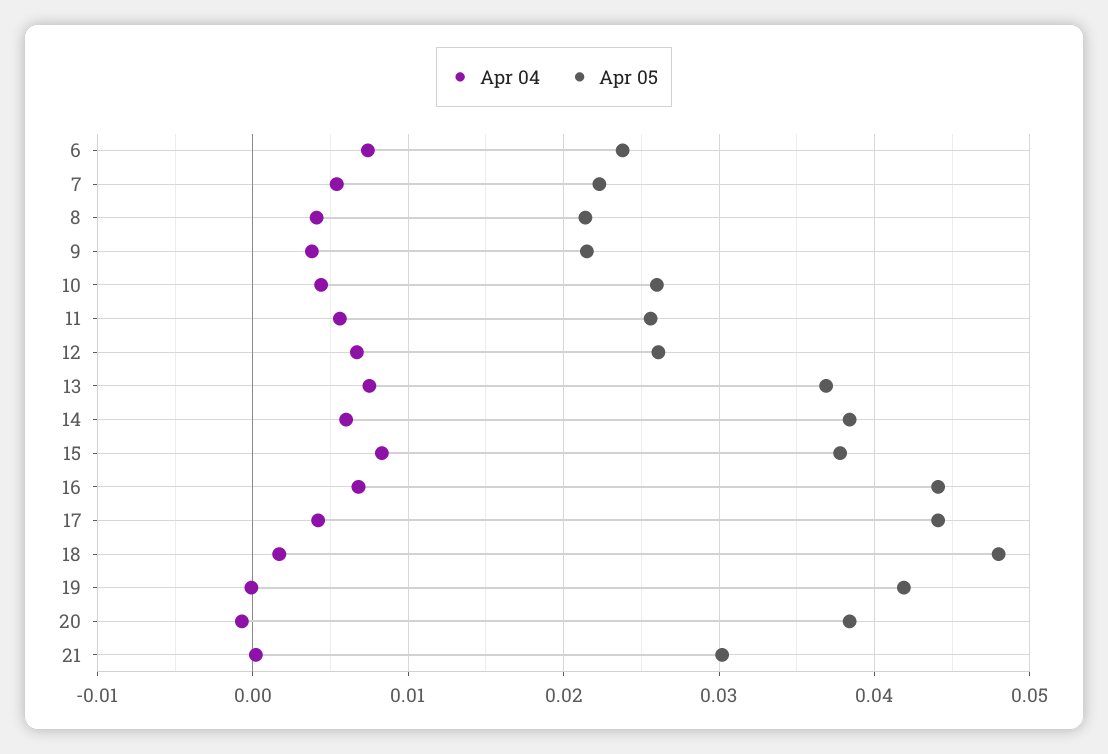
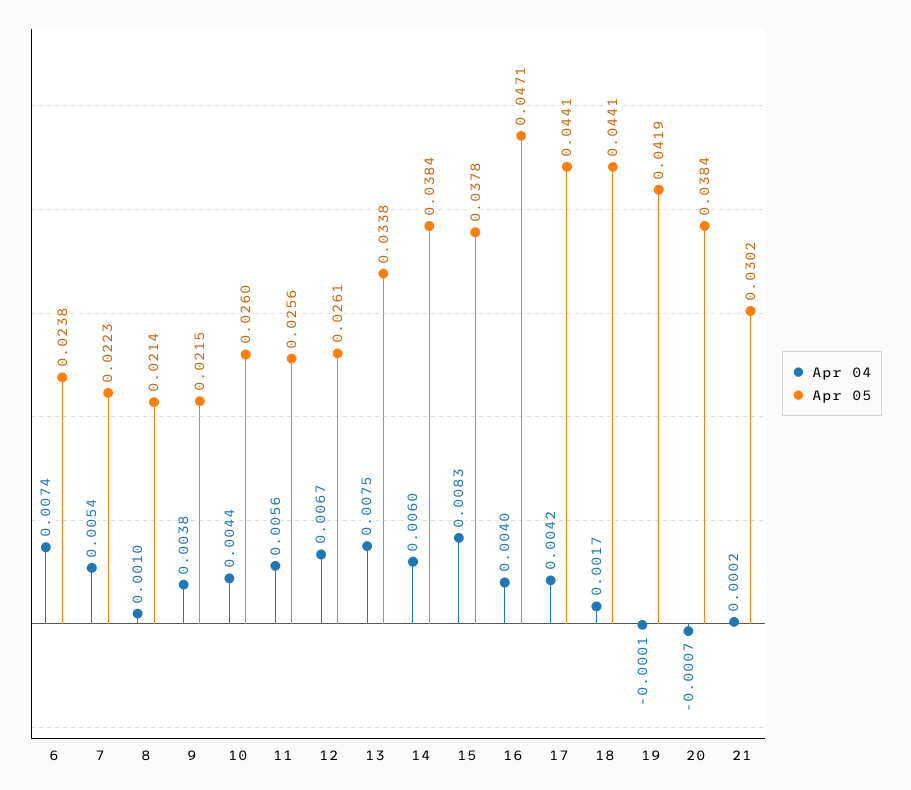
Apr 04, 8: 0.004 -> 0.001
Apr 05, 13: 0.037 -> 0.0338
Apr 04, 16: 0.007 -> 0.004
Apr 05, 16: 0.044 -> 0.0471
Apr 05, 18: 0.048 -> 0.0441

